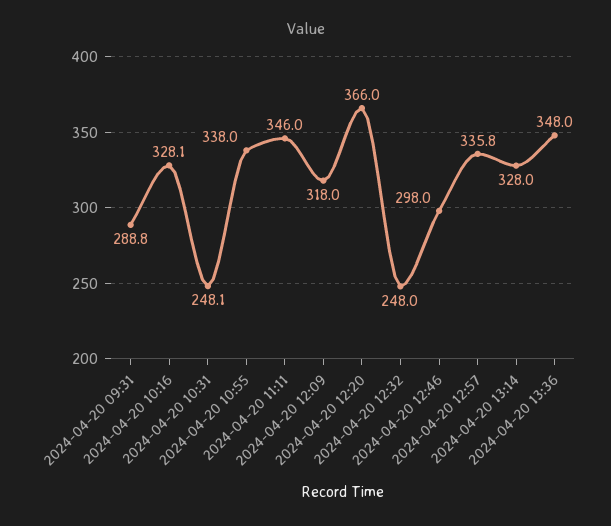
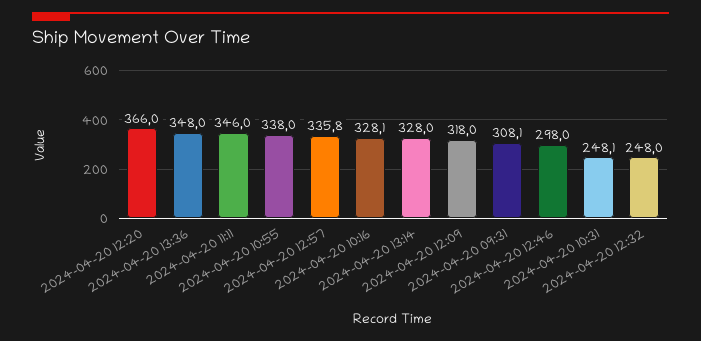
2024-04-20 09:31: 288.8 -> 308.1

